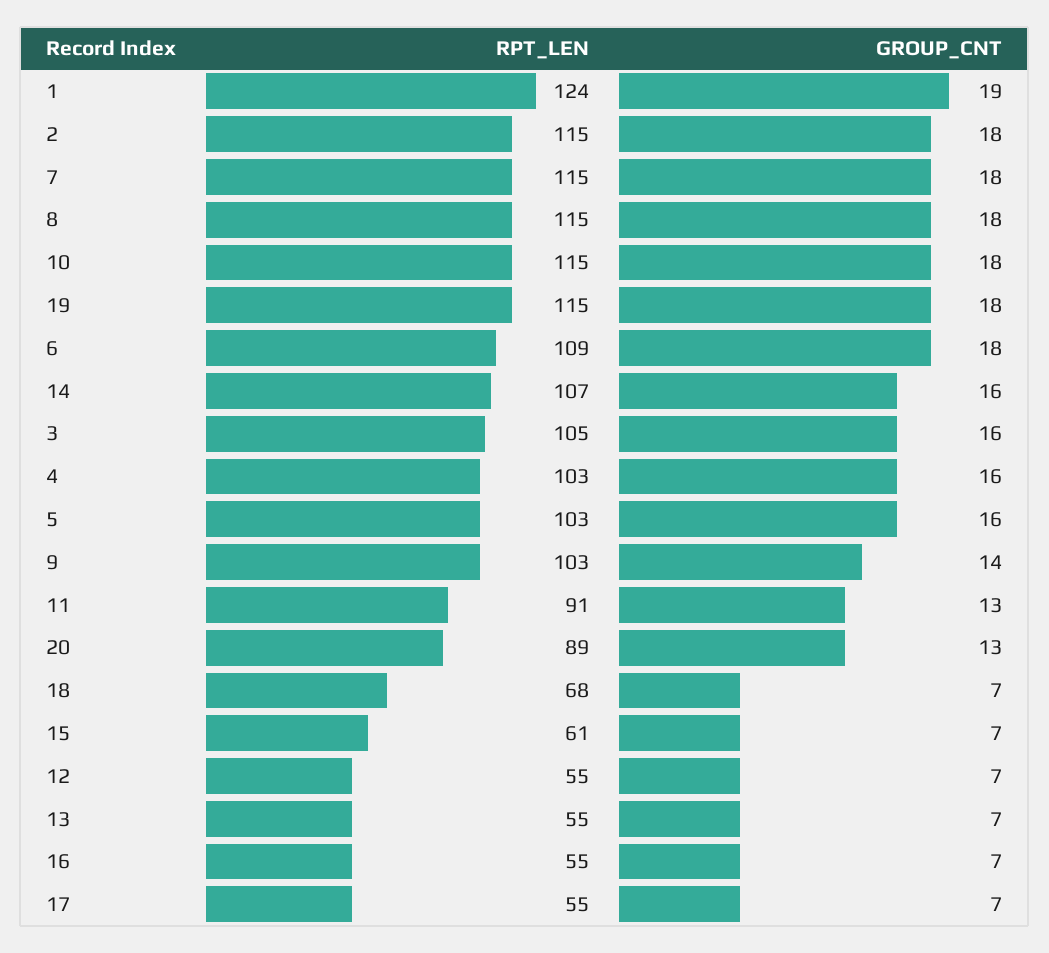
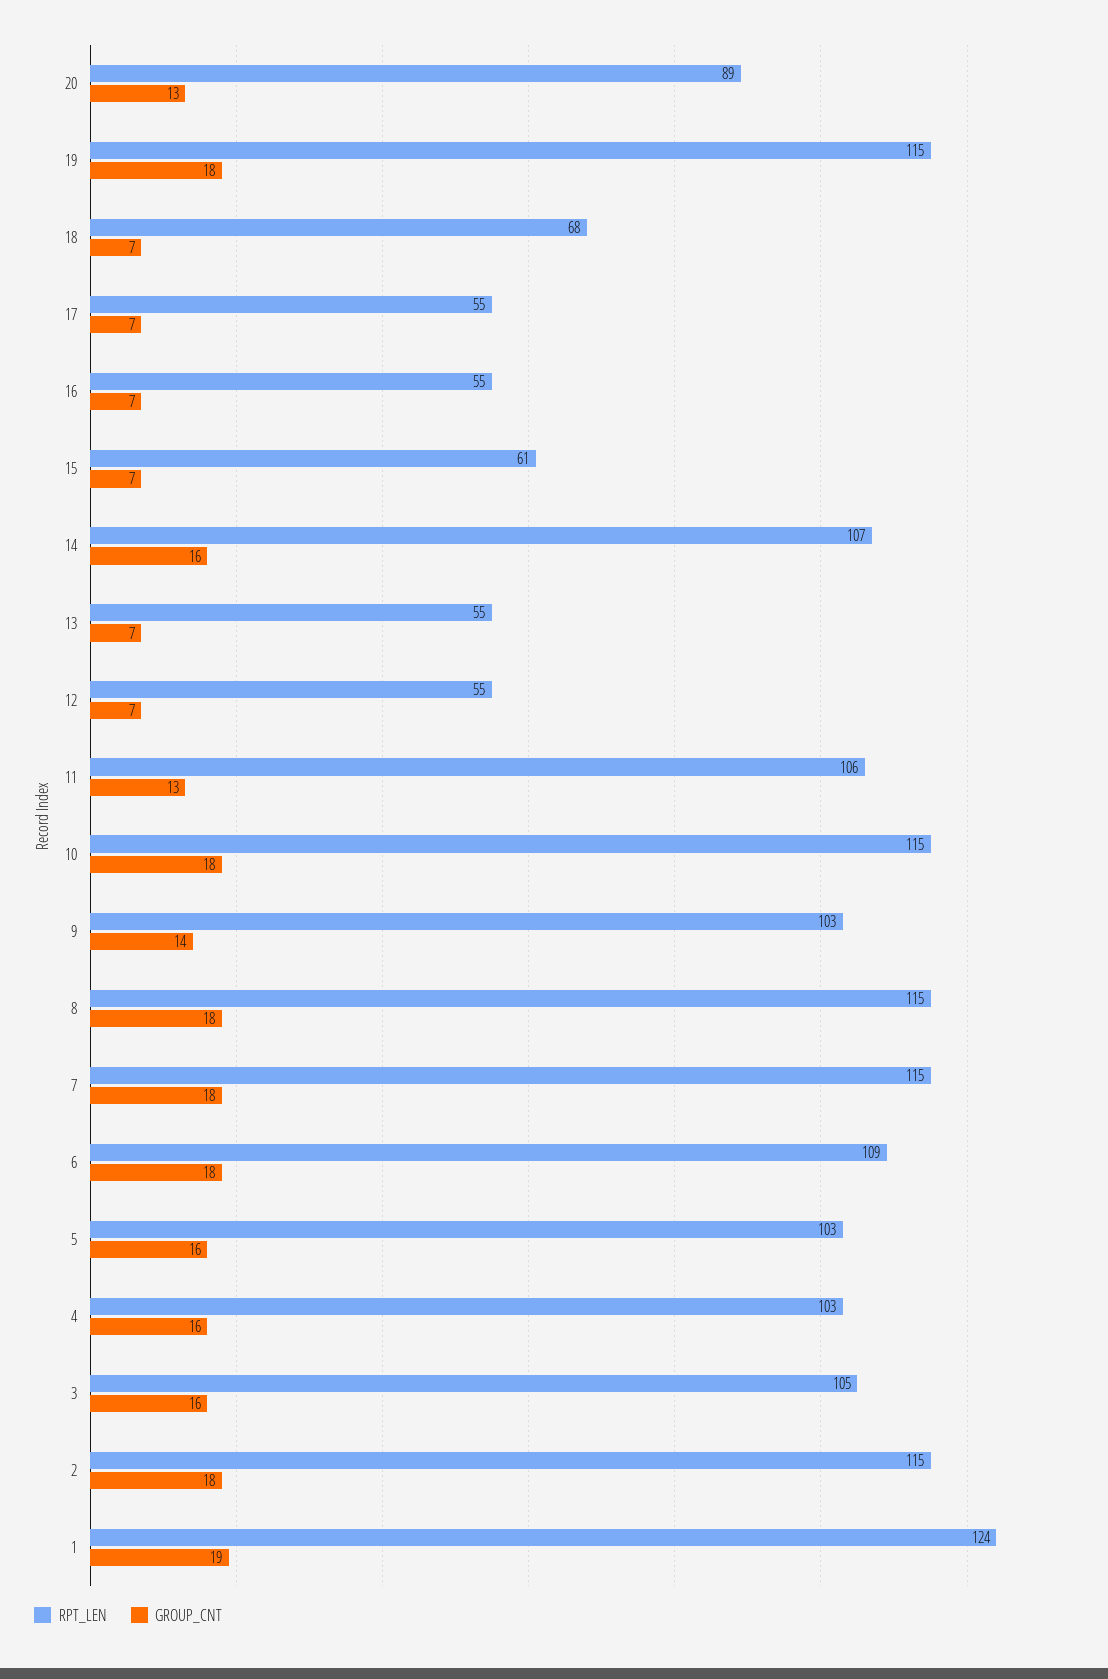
RPT_LEN, 11: 91 -> 106

